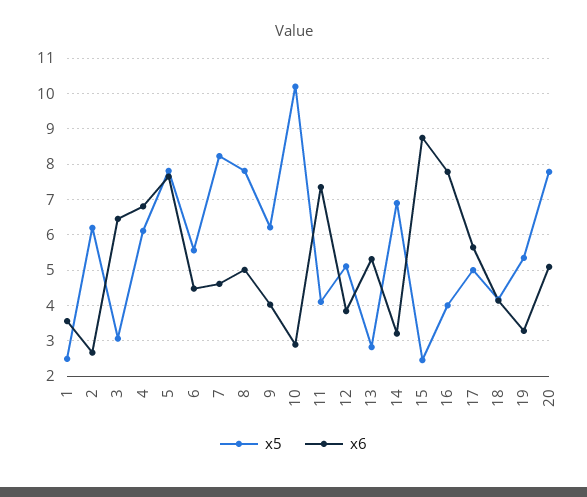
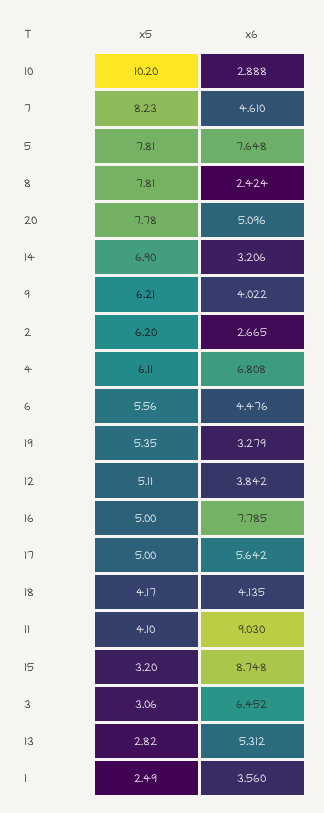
x6, 8: 5 -> 2.424
x6, 11: 7.4 -> 9.03
x5, 15: 2.4 -> 3.2
x5, 16: 4 -> 5

